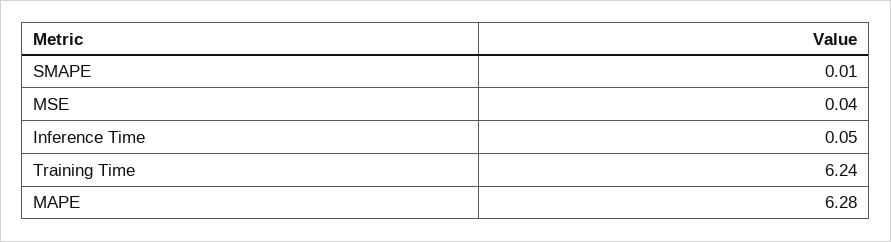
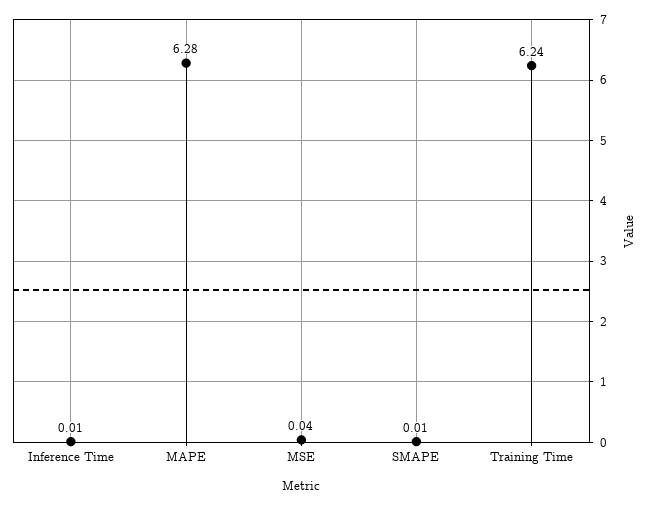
Inference Time: 0.05 -> 0.01

